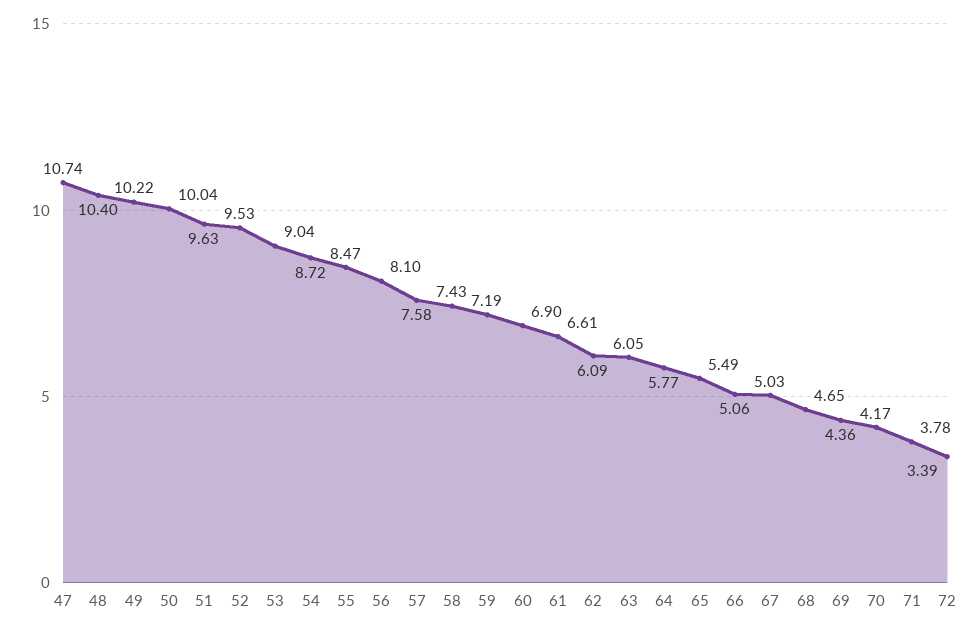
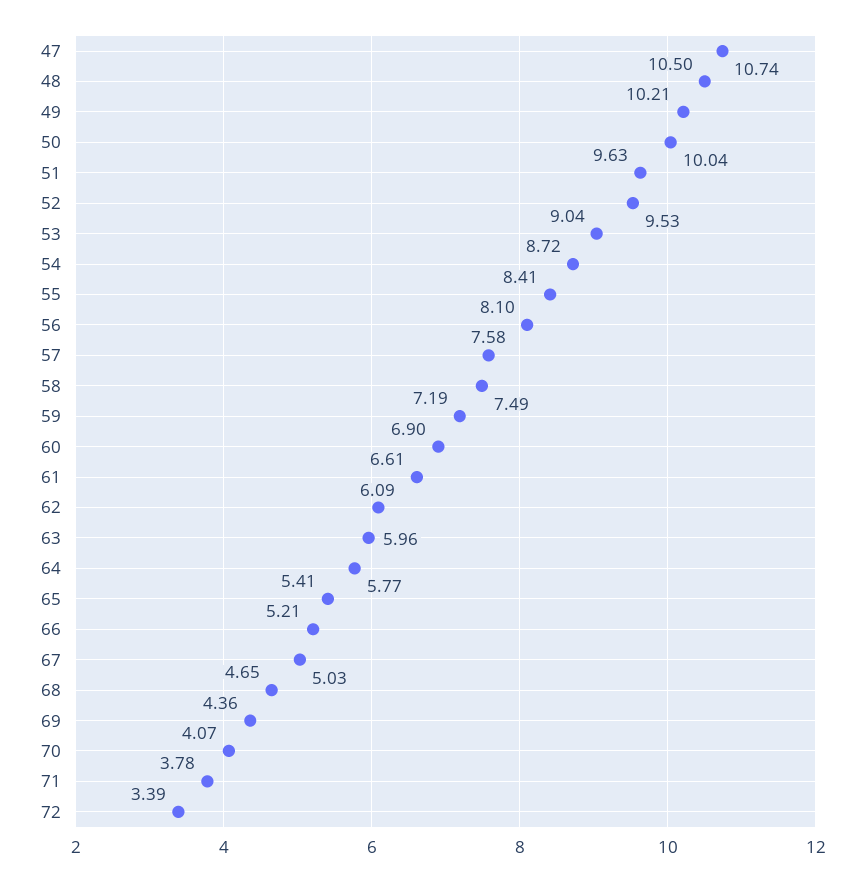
48: 10.4 -> 10.5
49: 10.22 -> 10.21
55: 8.47 -> 8.41
58: 7.43 -> 7.49
63: 6.05 -> 5.96
65: 5.49 -> 5.41
66: 5.06 -> 5.21
70: 4.17 -> 4.07

